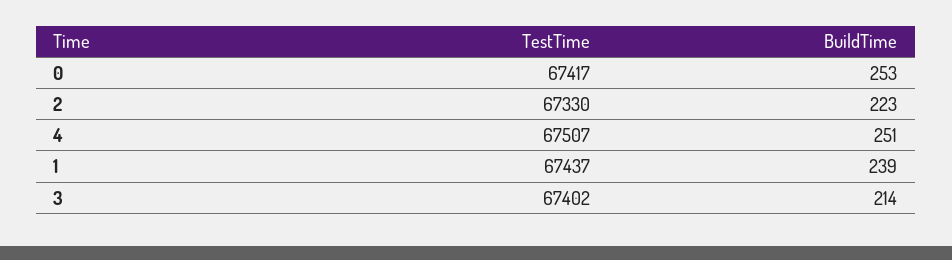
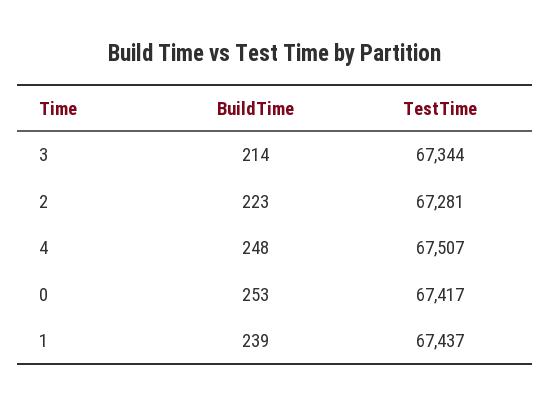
TestTime, 2: 67330 -> 67281
BuildTime, 4: 251 -> 248
TestTime, 3: 67402 -> 67344

